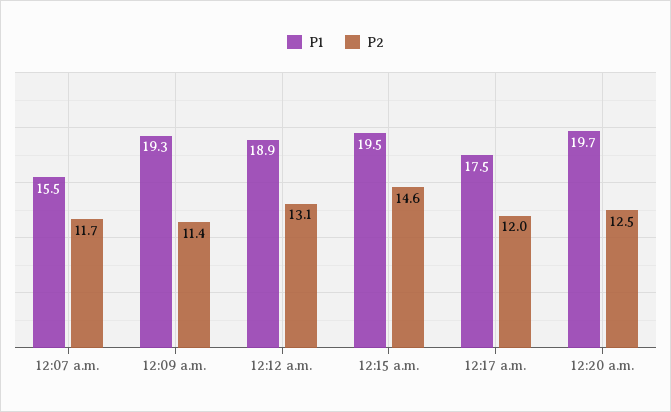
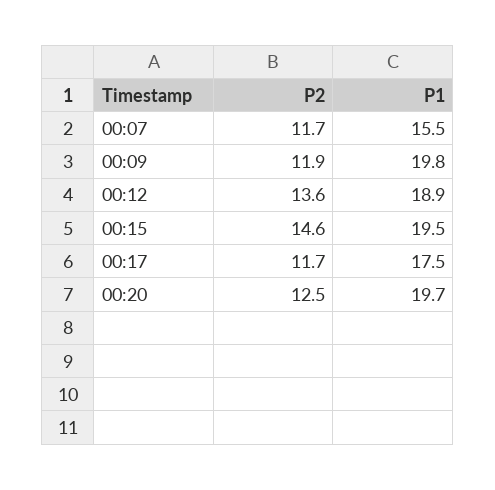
P1, 12:09 a.m.: 19.3 -> 19.8
P2, 12:09 a.m.: 11.4 -> 11.9
P2, 12:12 a.m.: 13.1 -> 13.6
P2, 12:17 a.m.: 12 -> 11.7

